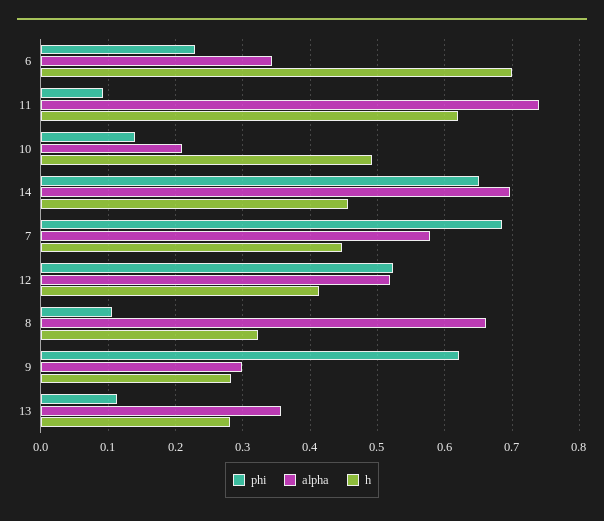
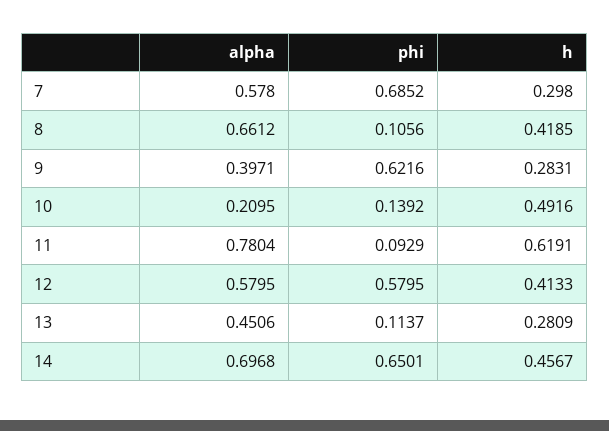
phi, 6: 0.23 -> none
alpha, 6: 0.34 -> none
h, 6: 0.7 -> none
alpha, 11: 0.74 -> 0.7804
h, 7: 0.45 -> 0.298
phi, 12: 0.52 -> 0.5795
alpha, 12: 0.52 -> 0.5795
h, 8: 0.32 -> 0.4185
alpha, 9: 0.3 -> 0.3971
alpha, 13: 0.36 -> 0.4506

